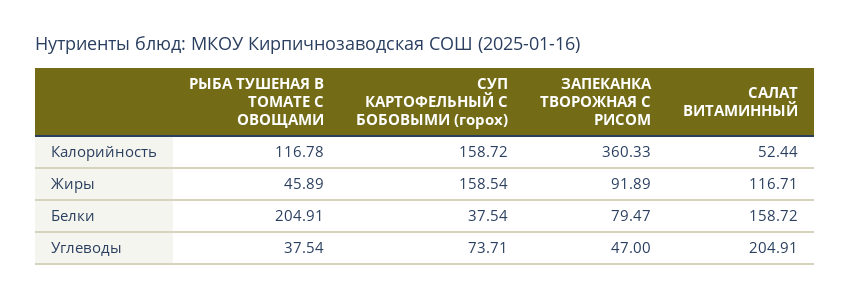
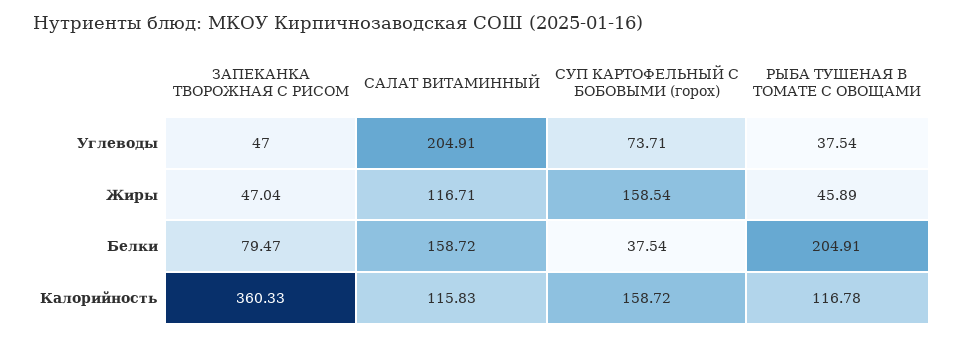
САЛАТ ВИТАМИННЫЙ, Калорийность: 52.44 -> 115.83
ЗАПЕКАНКА ТВОРОЖНАЯ С РИСОМ, Жиры: 91.89 -> 47.04

